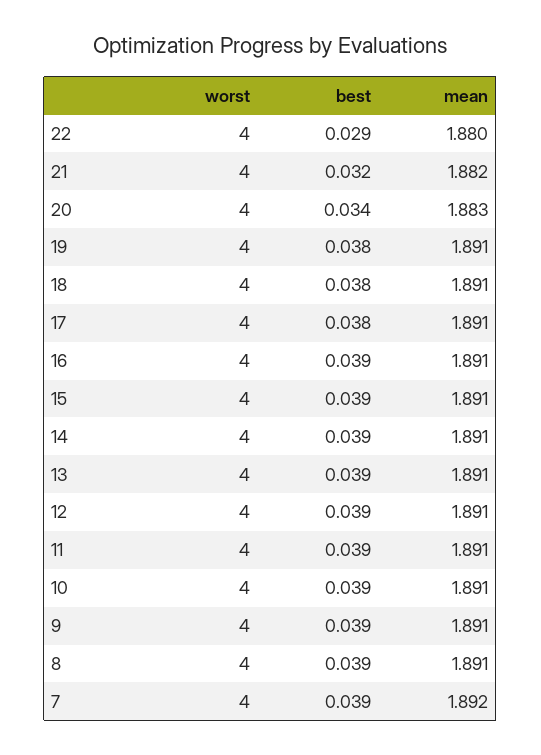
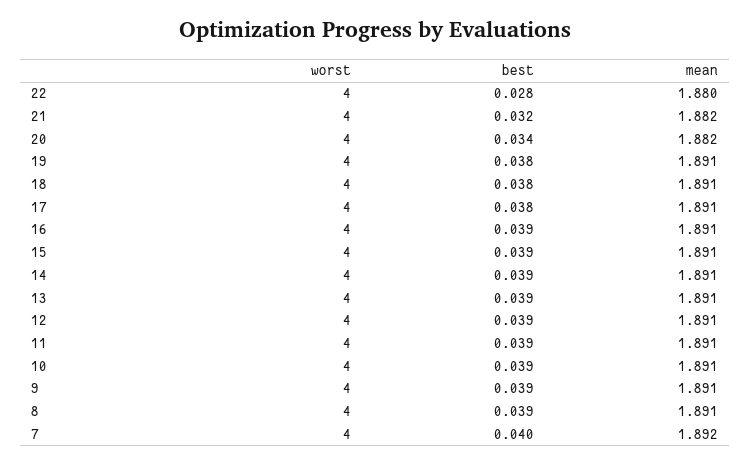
best, 22: 0.029 -> 0.028
mean, 20: 1.883 -> 1.882
best, 7: 0.039 -> 0.04

